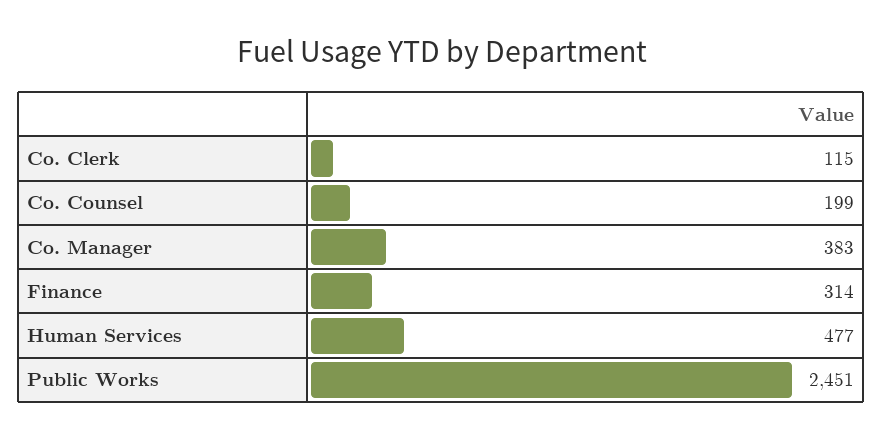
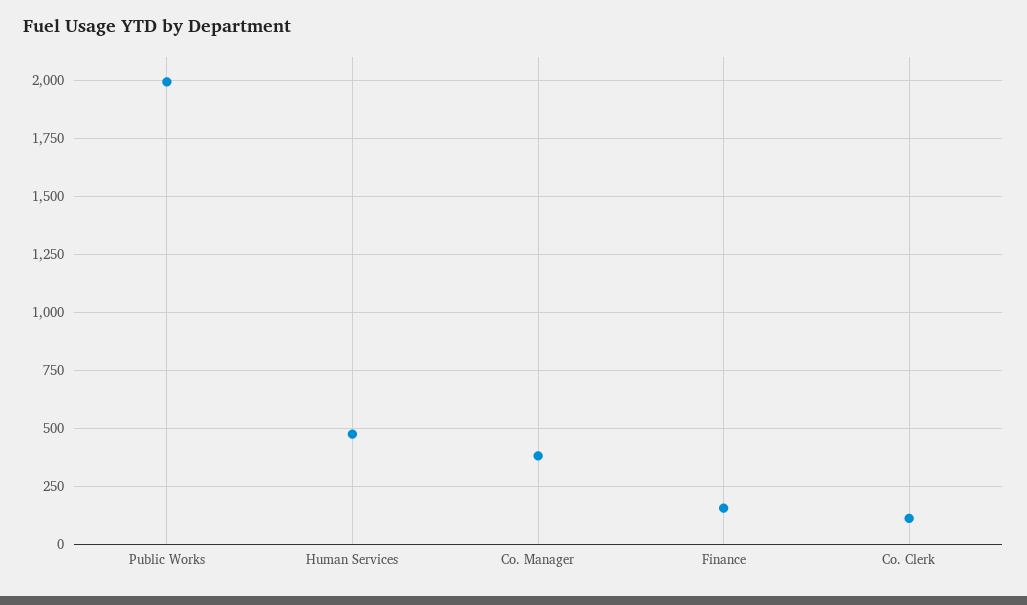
Co. Counsel: 199 -> none
Finance: 314 -> 150
Public Works: 2451 -> 2000

